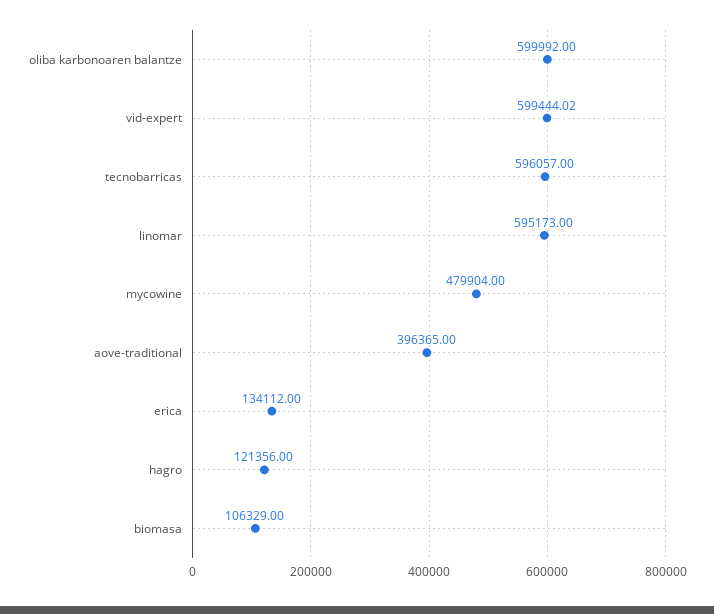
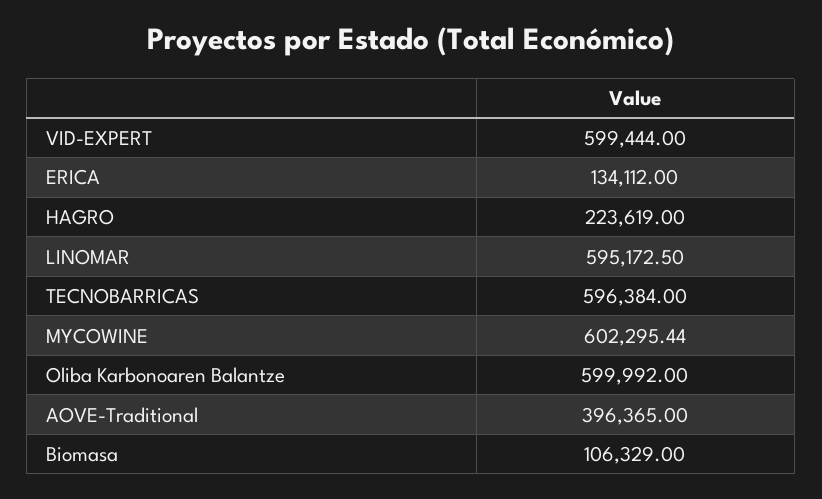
vid-expert: 599444.02 -> 599444
tecnobarricas: 596057 -> 596384
linomar: 595173 -> 595172.5
mycowine: 479904 -> 602295.44
hagro: 121356 -> 223619

